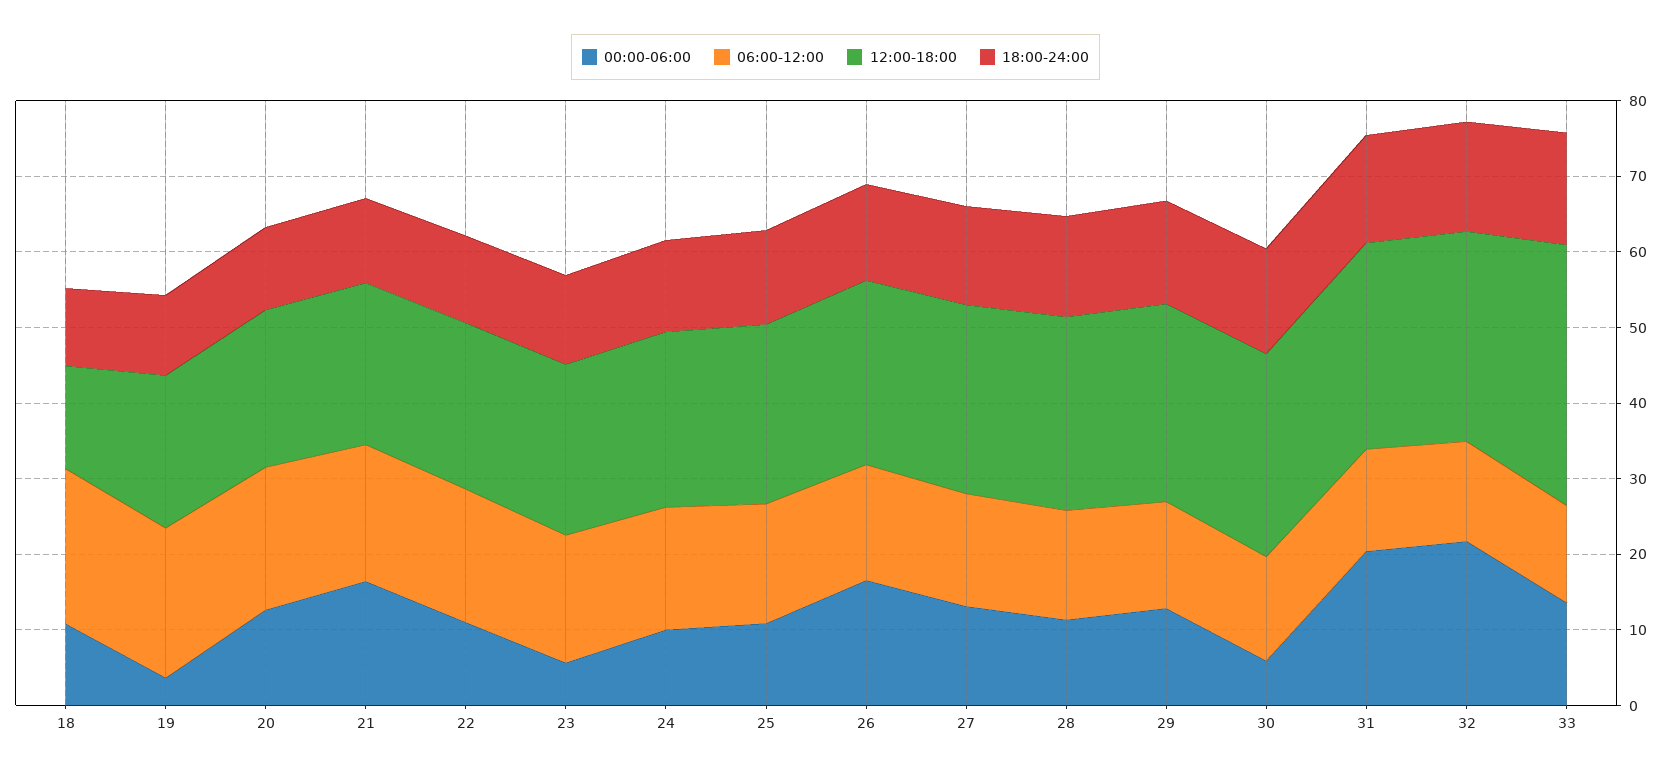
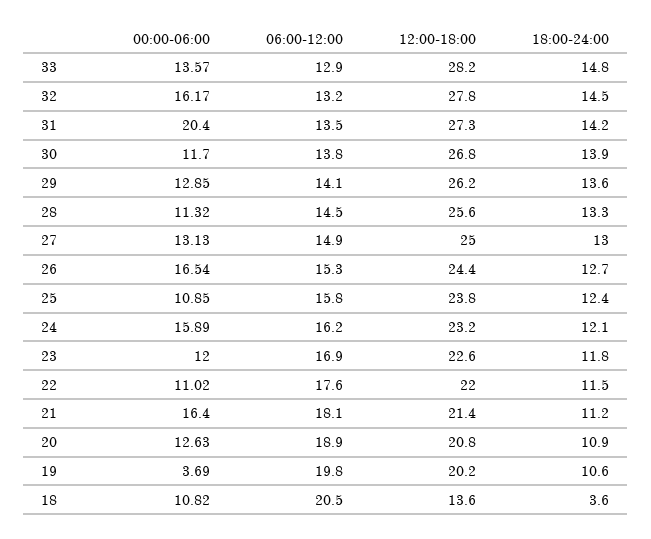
18:00-24:00, 18: 10 -> 3.6
00:00-06:00, 23: 6 -> 12
00:00-06:00, 24: 10 -> 15.89
00:00-06:00, 30: 6 -> 11.7
00:00-06:00, 32: 22 -> 16.17
12:00-18:00, 33: 34 -> 28.2

